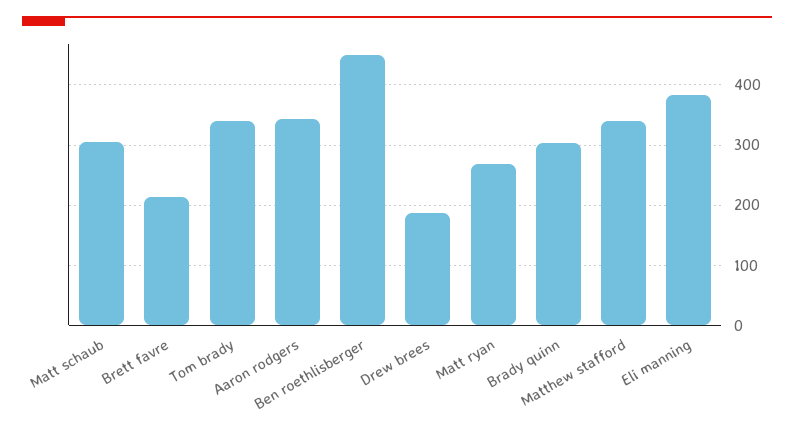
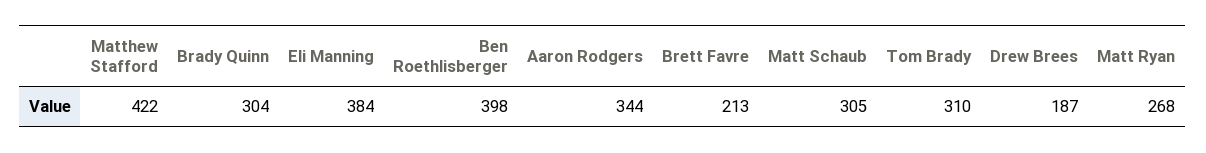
Tom brady: 340 -> 310
Ben roethlisberger: 450 -> 398
Matthew stafford: 340 -> 422

